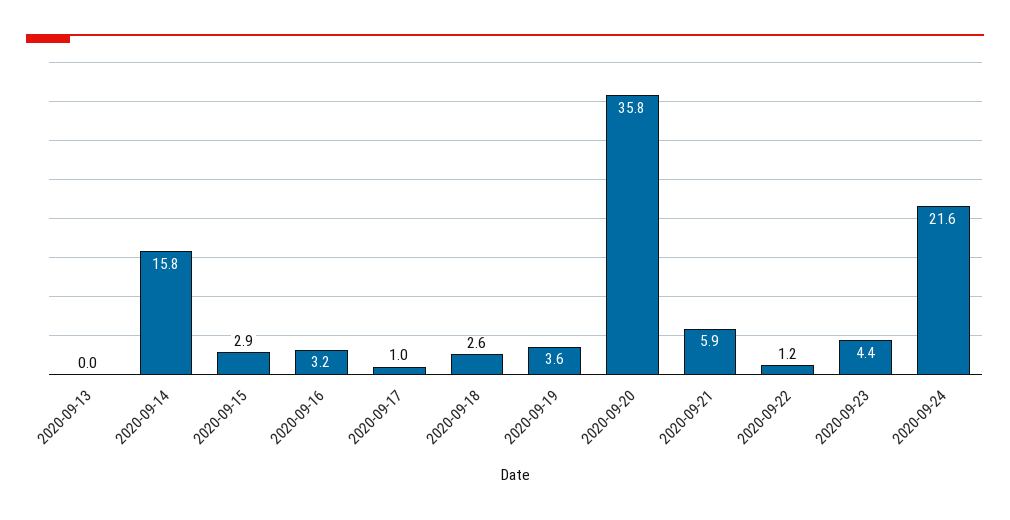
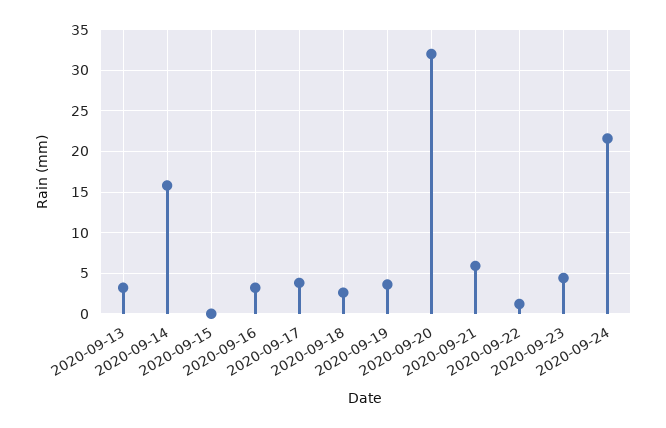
2020-09-13: 0 -> 3
2020-09-15: 2.9 -> 0
2020-09-17: 1 -> 4
2020-09-20: 35.8 -> 32

